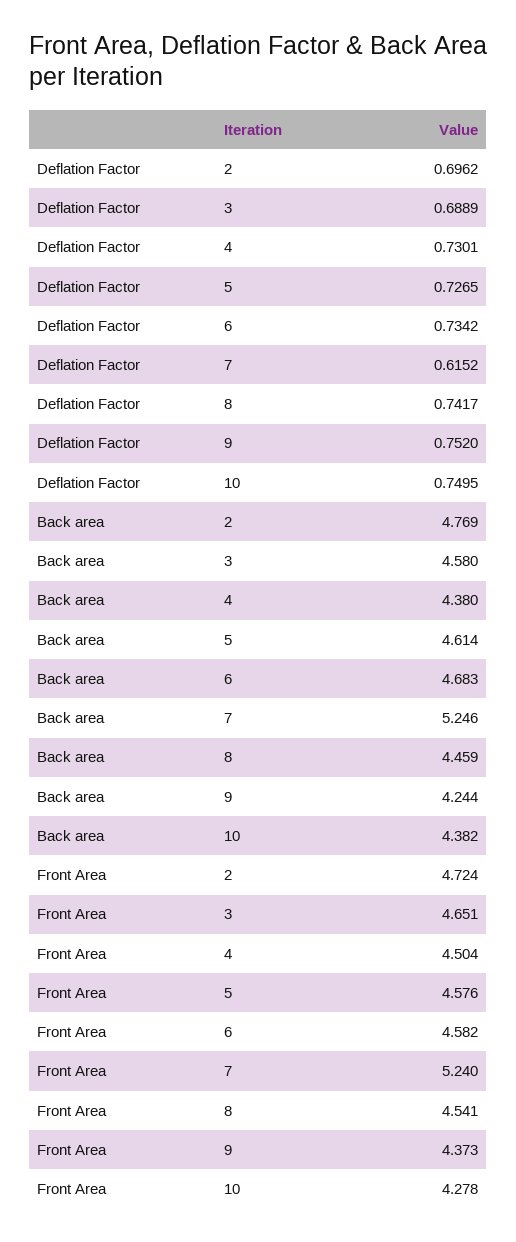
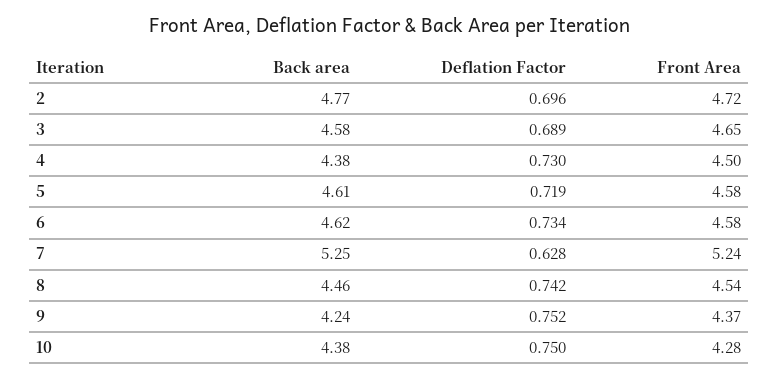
Deflation Factor, 5: 0.7265 -> 0.719
Deflation Factor, 7: 0.6152 -> 0.628
Back area, 6: 4.683 -> 4.62

